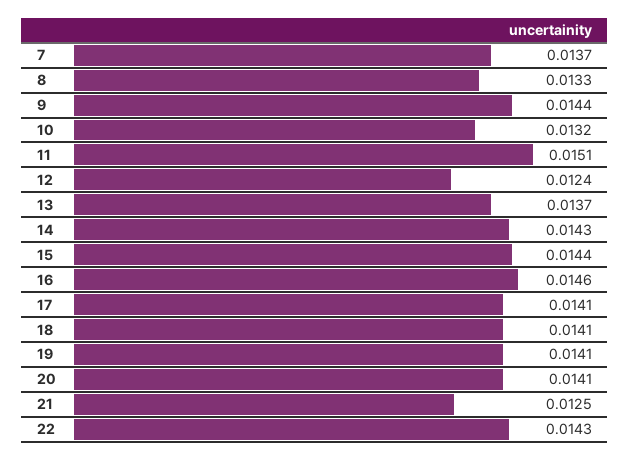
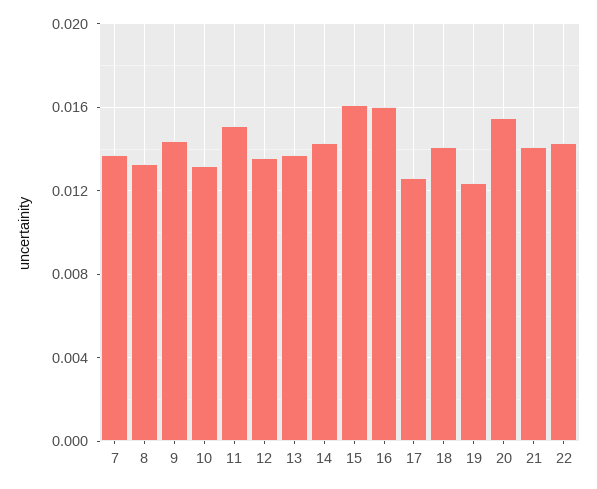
12: 0.0124 -> 0.0135
15: 0.0144 -> 0.016
16: 0.0146 -> 0.016
17: 0.0141 -> 0.0125
19: 0.0141 -> 0.0125
20: 0.0141 -> 0.0155
21: 0.0125 -> 0.014

